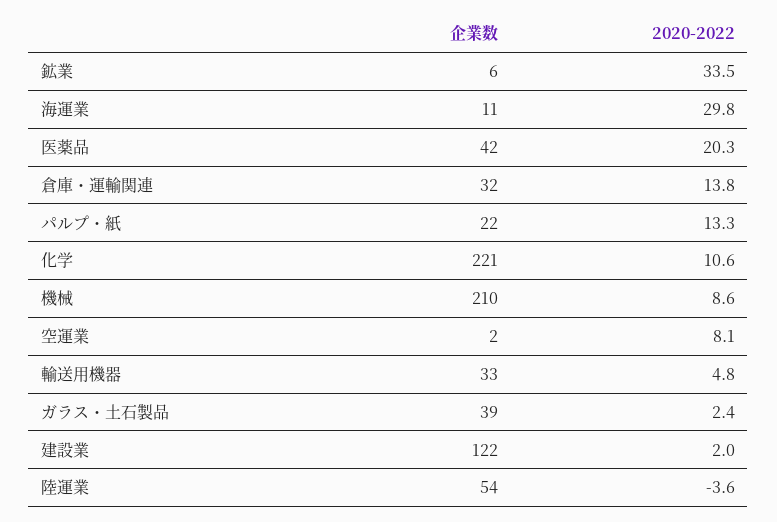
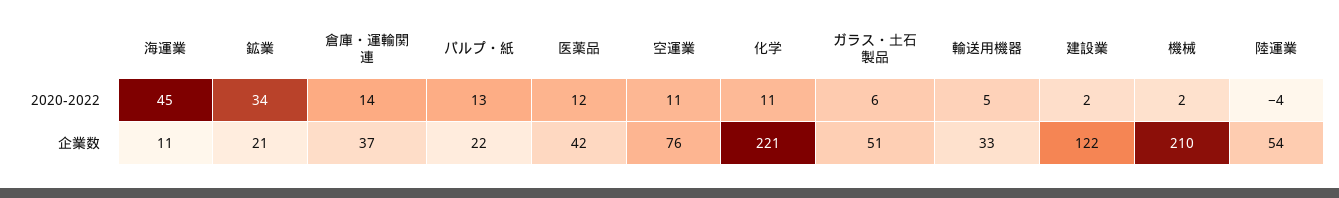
企業数, 鉱業: 6 -> 21
2020-2022, 海運業: 29.8 -> 45
2020-2022, 医薬品: 20.3 -> 12
企業数, 倉庫・運輸関連: 32 -> 37
2020-2022, 機械: 8.6 -> 2
企業数, 空運業: 2 -> 76
2020-2022, 空運業: 8.1 -> 11
企業数, ガラス・土石製品: 39 -> 51
2020-2022, ガラス・土石製品: 2.4 -> 6

